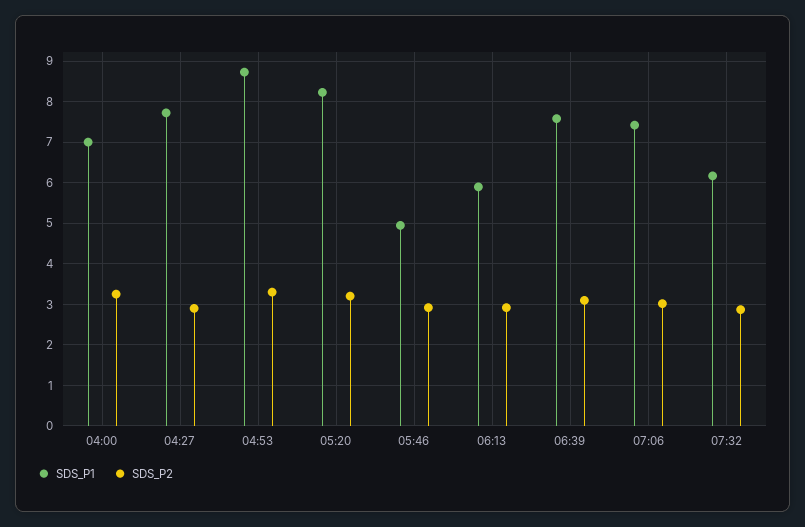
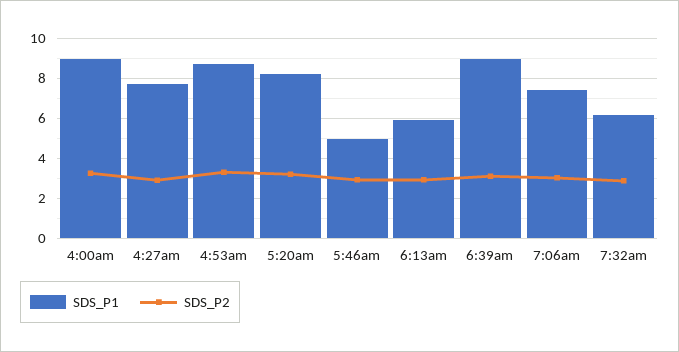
SDS_P1, 04:00: 7 -> 9
SDS_P1, 06:39: 7.6 -> 9

